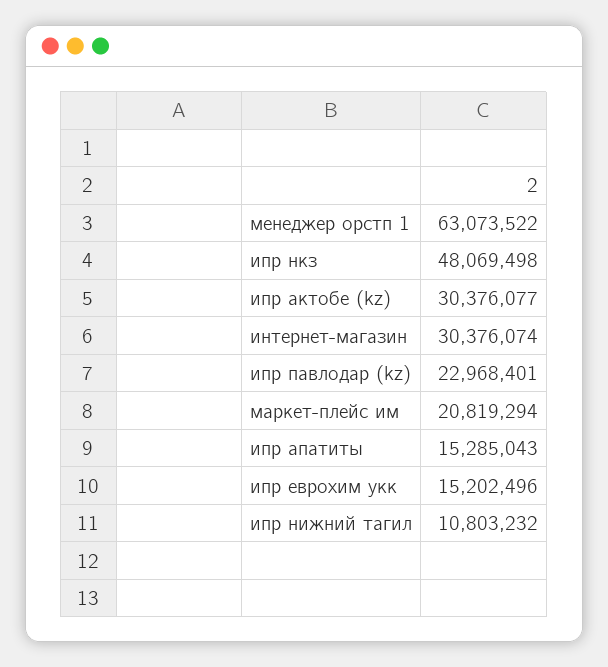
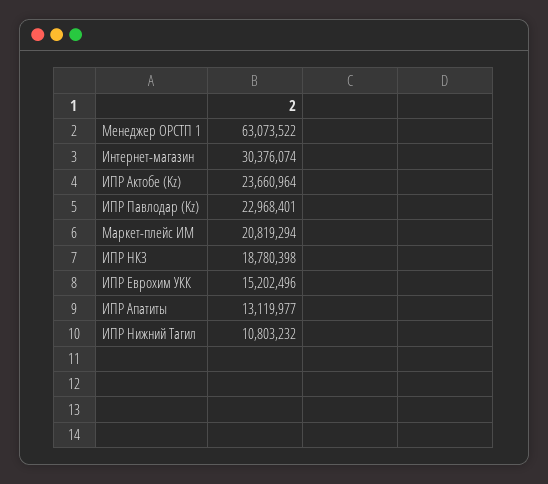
ипр нкз: 48069498 -> 18780398
ипр актобе (kz): 30376077 -> 23660964
ипр апатиты: 15285043 -> 13119977

